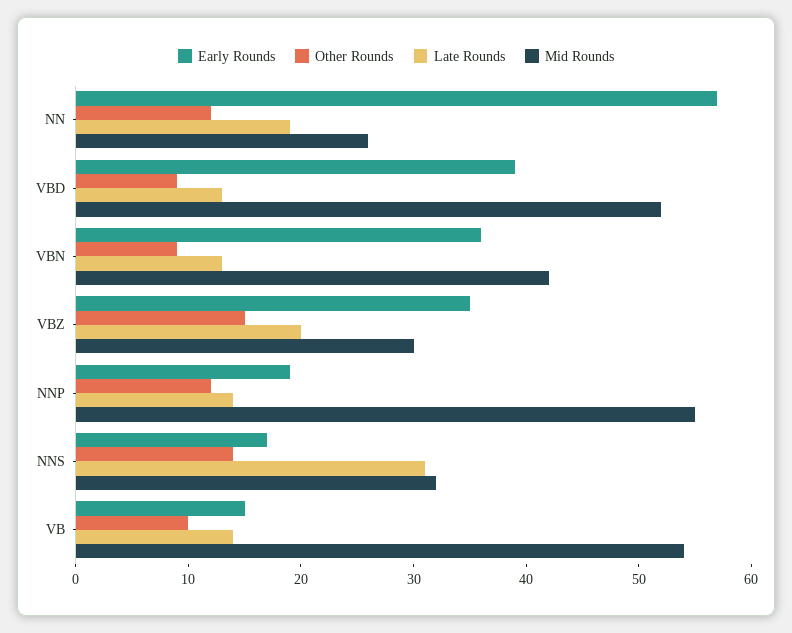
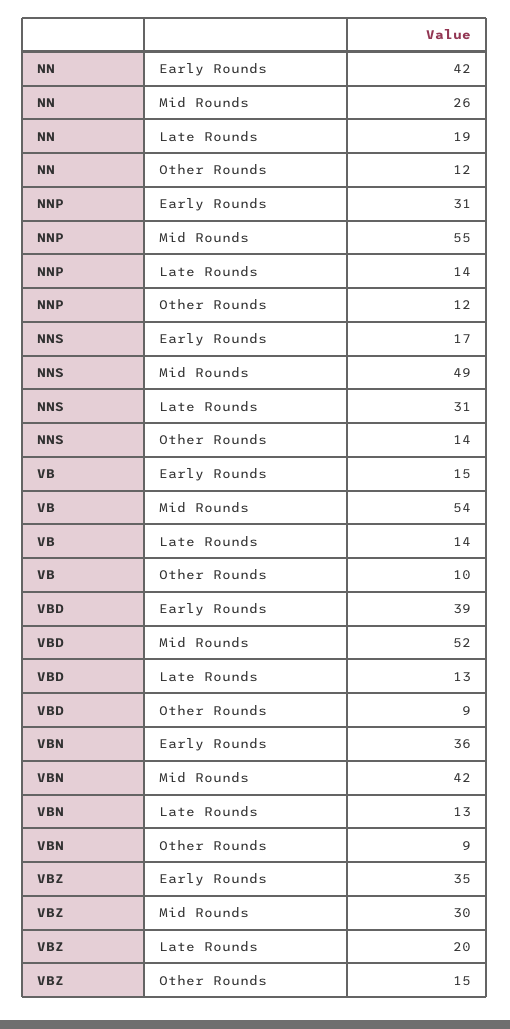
Early Rounds, NN: 57 -> 42
Early Rounds, NNP: 19 -> 31
Mid Rounds, NNS: 32 -> 49

